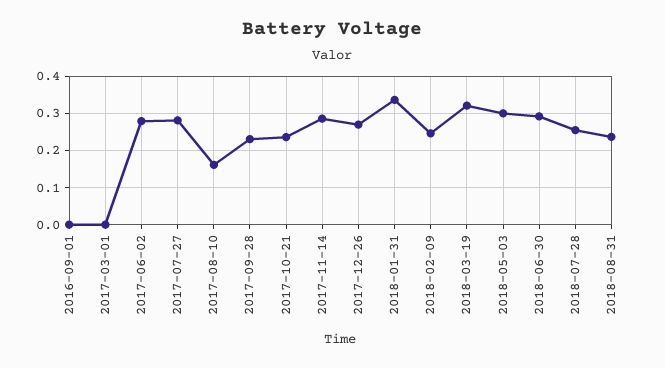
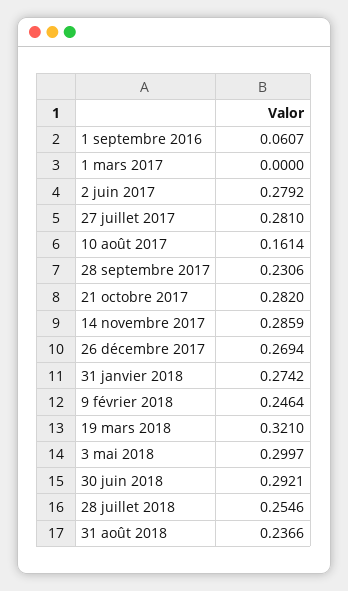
2016-09-01: 0 -> 0.0607
2017-10-21: 0.24 -> 0.282
2018-01-31: 0.34 -> 0.2742

